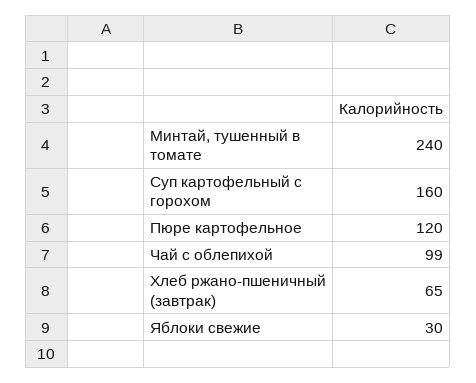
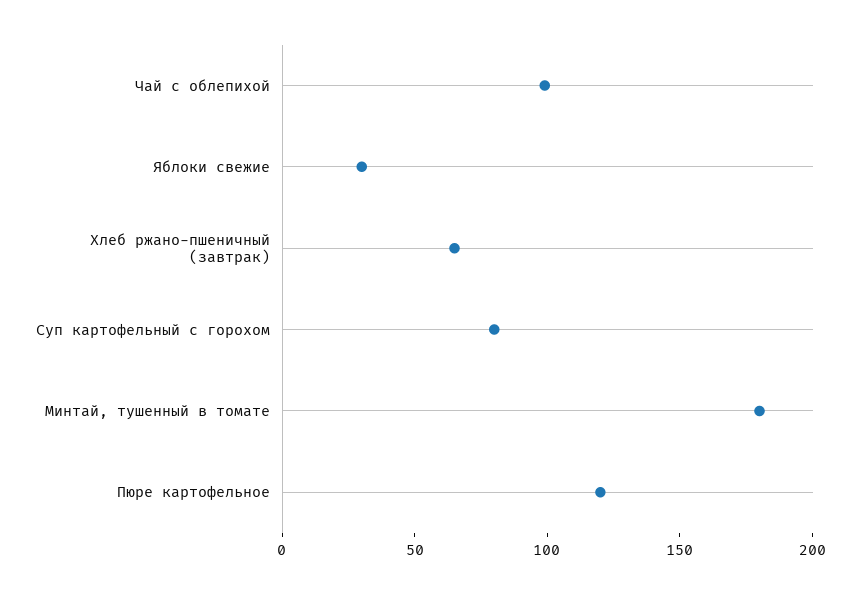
Минтай, тушенный в томате: 240 -> 180
Суп картофельный с горохом: 160 -> 80

